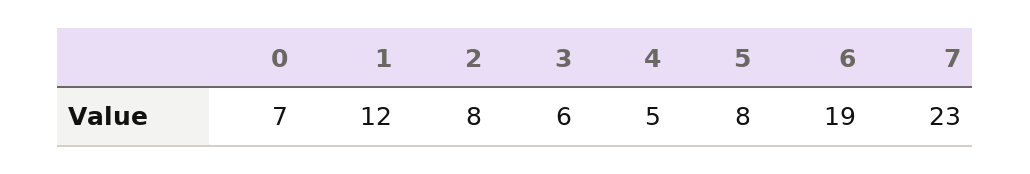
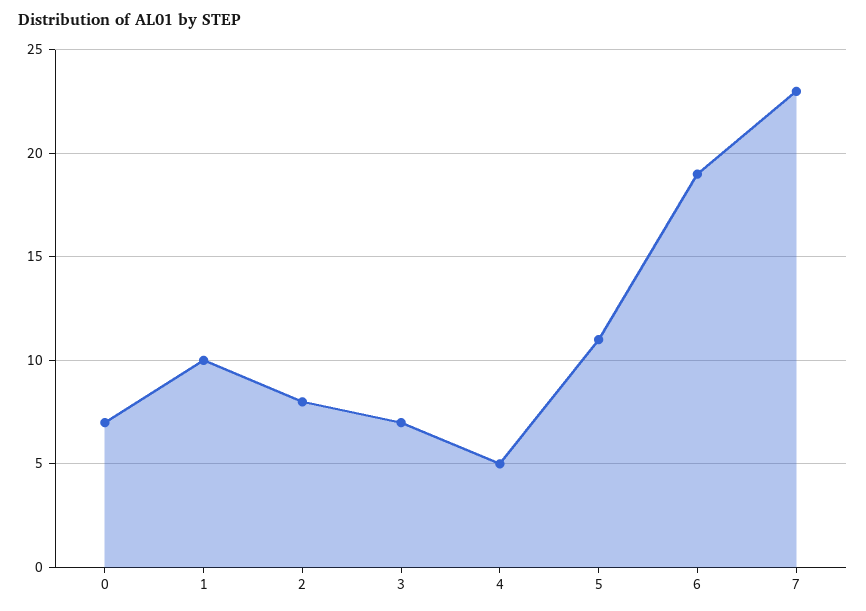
1: 12 -> 10
3: 6 -> 7
5: 8 -> 11

